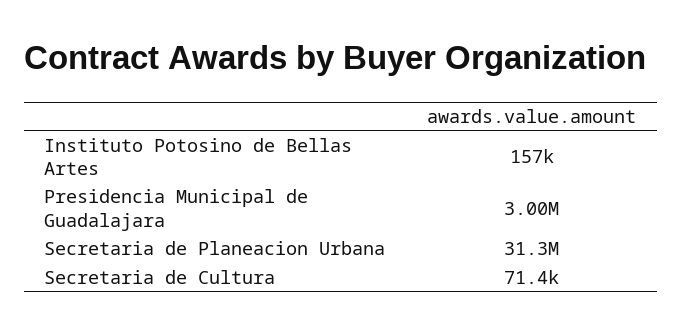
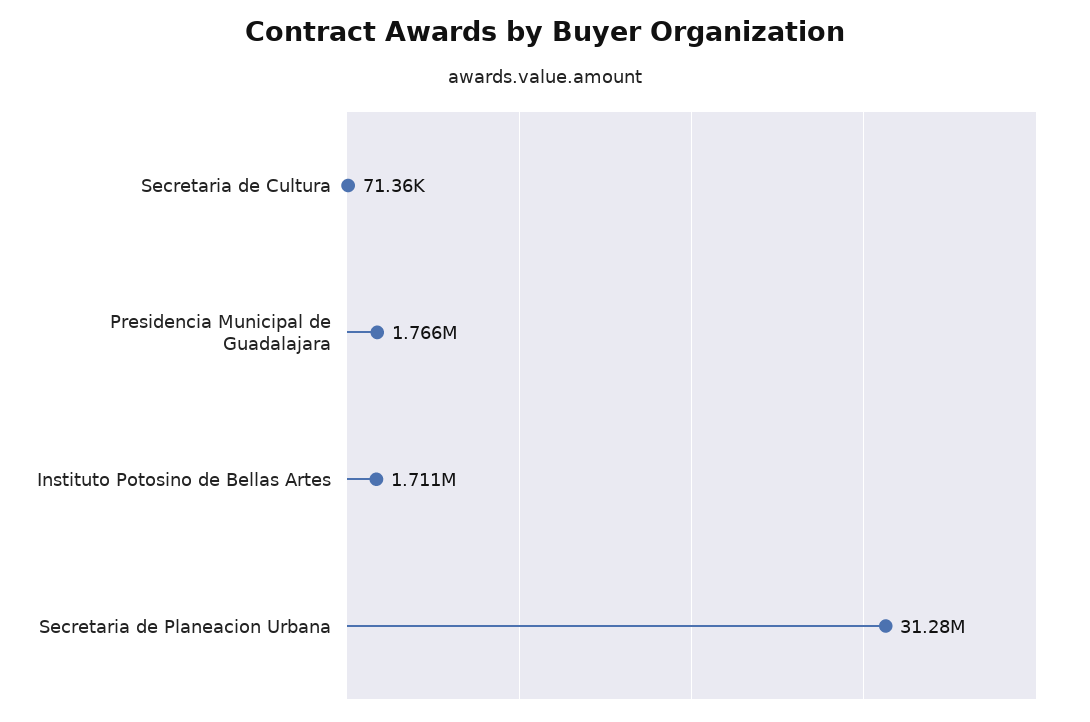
Instituto Potosino de Bellas Artes: 157000 -> 1711000
Presidencia Municipal de Guadalajara: 3000000 -> 1766000

